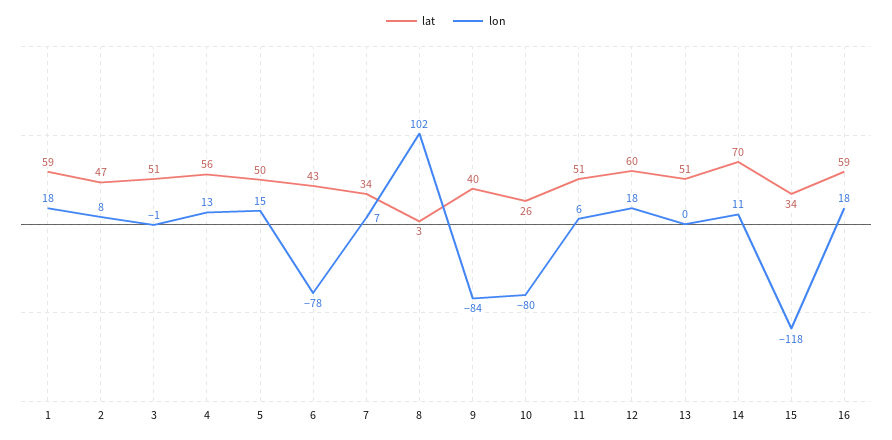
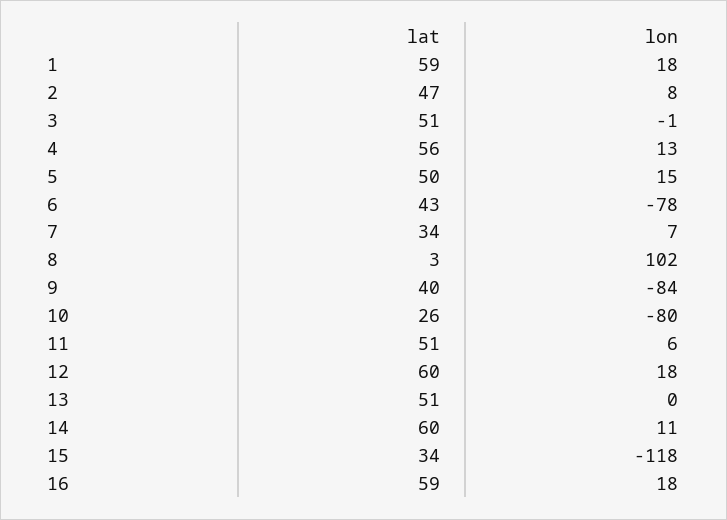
lat, 14: 70 -> 60

